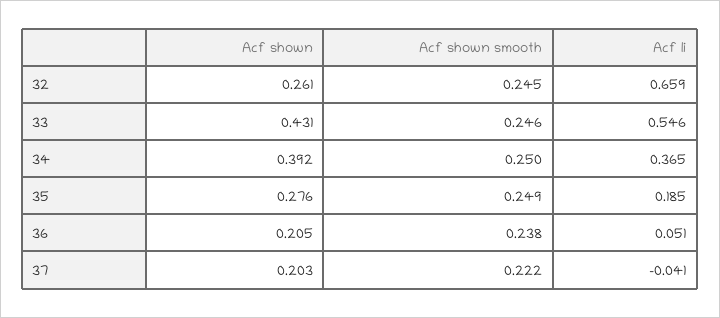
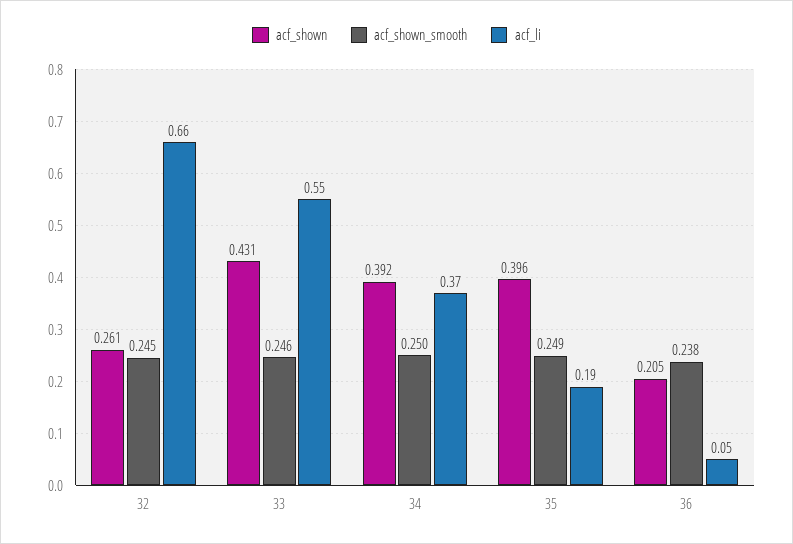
Acf shown, 35: 0.276 -> 0.396
Acf shown, 37: 0.203 -> none
Acf shown smooth, 37: 0.222 -> none
Acf li, 37: -0.041 -> none

